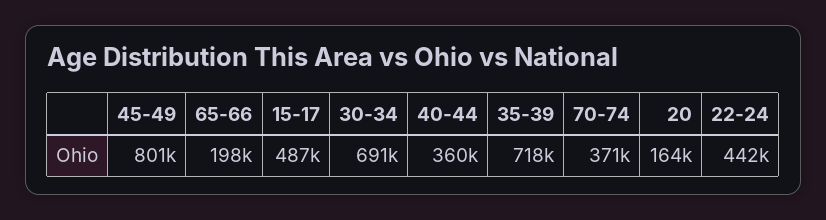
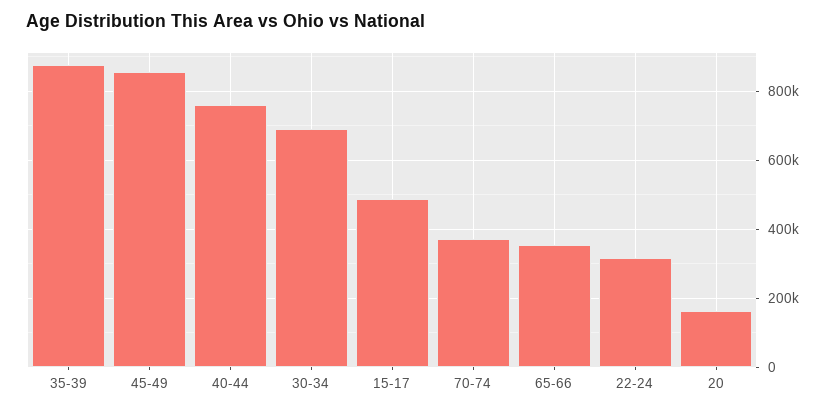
45-49: 801000 -> 860000
65-66: 198000 -> 360000
40-44: 360000 -> 760000
35-39: 718000 -> 880000
22-24: 442000 -> 320000

